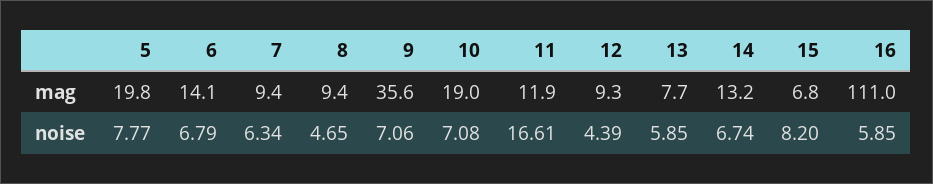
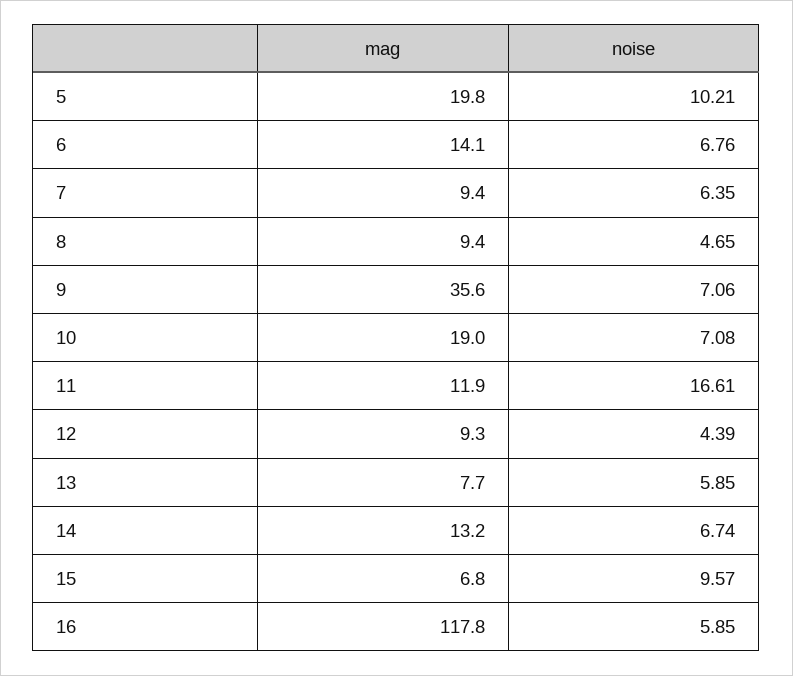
16, mag: 111 -> 117.8
5, noise: 7.77 -> 10.21
6, noise: 6.79 -> 6.76
7, noise: 6.34 -> 6.35
15, noise: 8.2 -> 9.57

